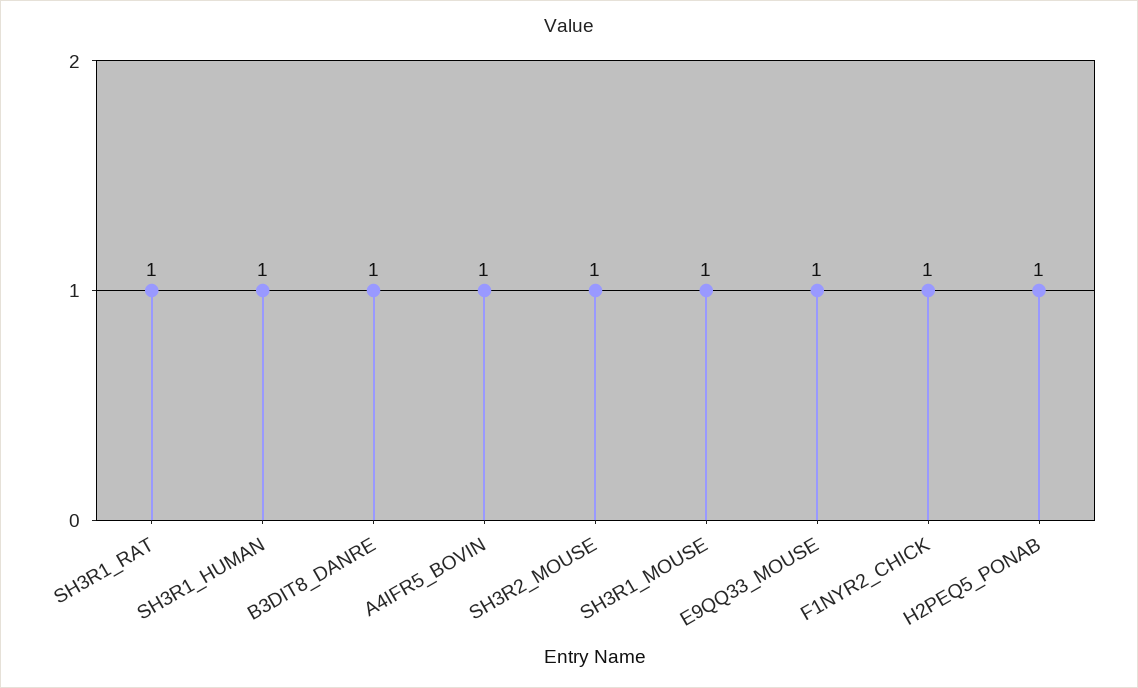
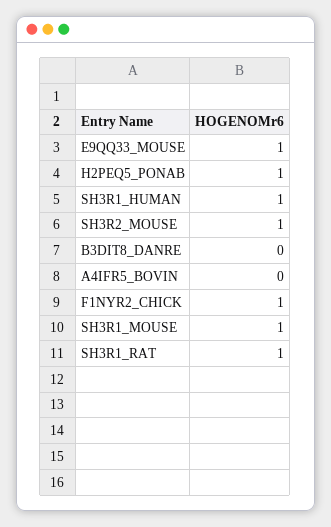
B3DIT8_DANRE: 1 -> 0
A4IFR5_BOVIN: 1 -> 0

